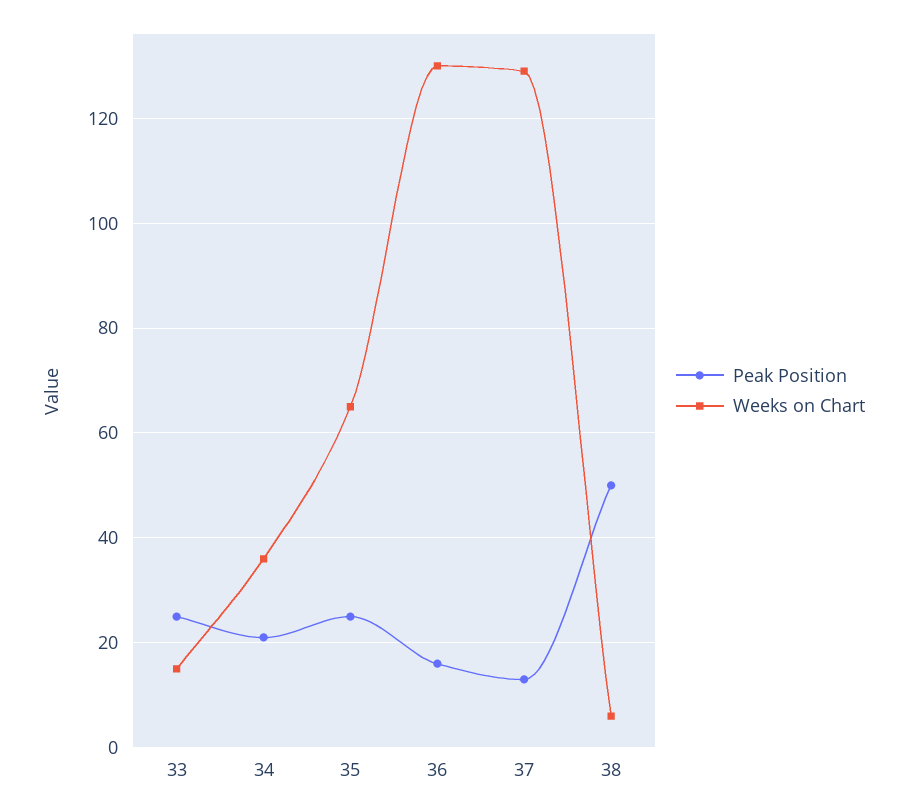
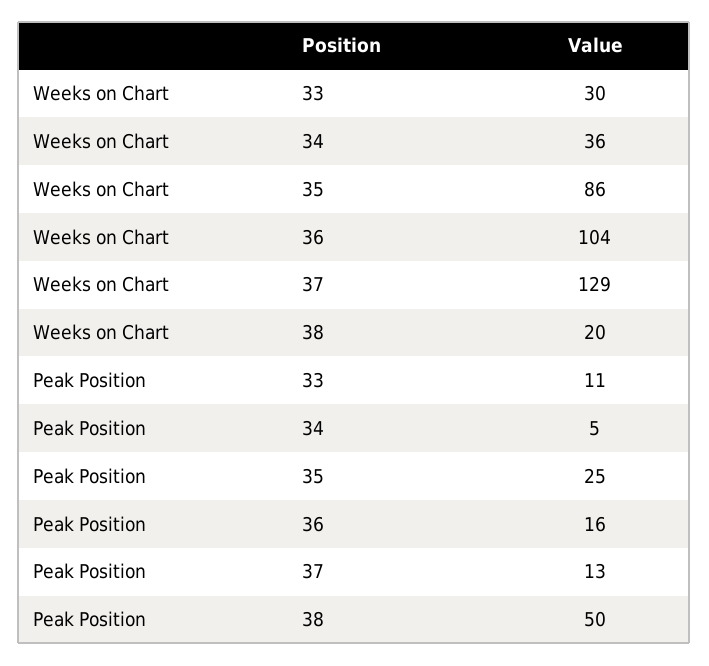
Peak Position, 33: 25 -> 11
Weeks on Chart, 33: 15 -> 30
Peak Position, 34: 20 -> 5
Weeks on Chart, 35: 65 -> 86
Weeks on Chart, 36: 130 -> 104
Weeks on Chart, 38: 5 -> 20

